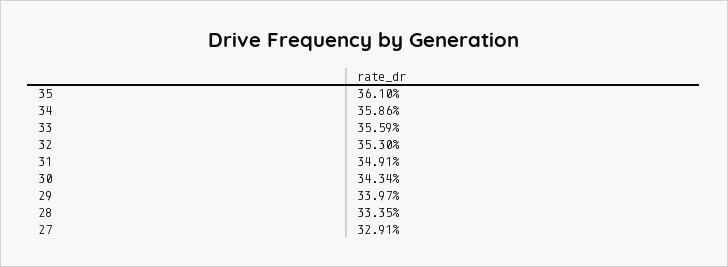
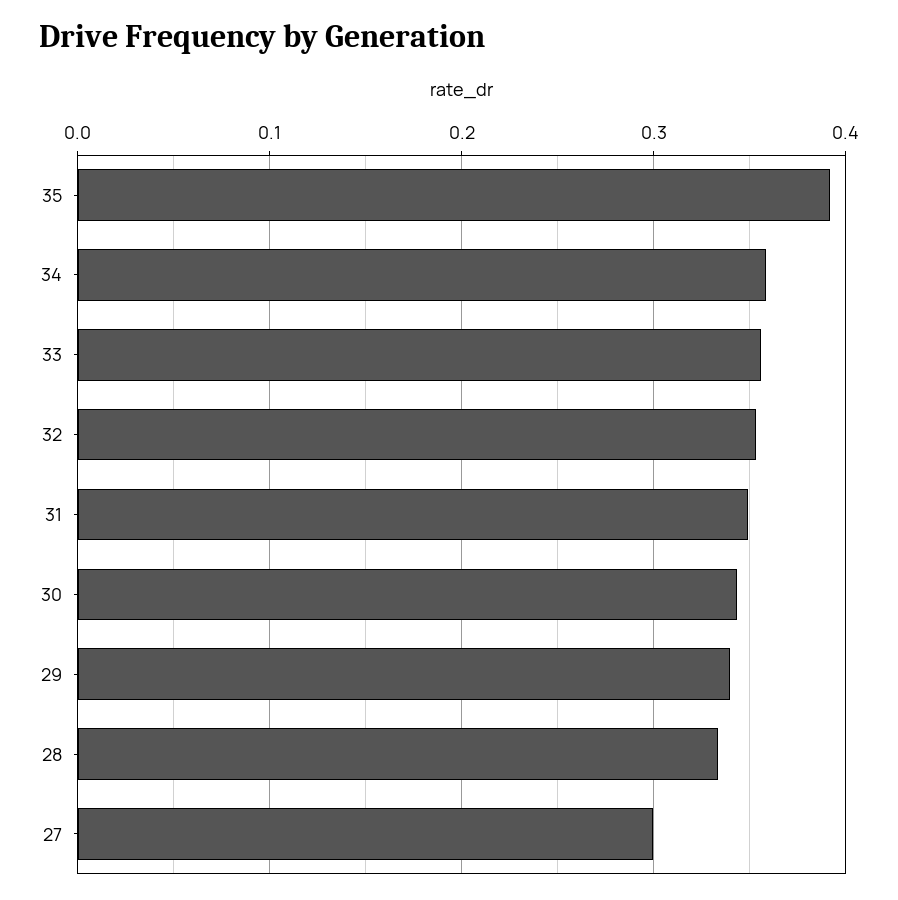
35: 0.361 -> 0.39
27: 0.3291 -> 0.3

